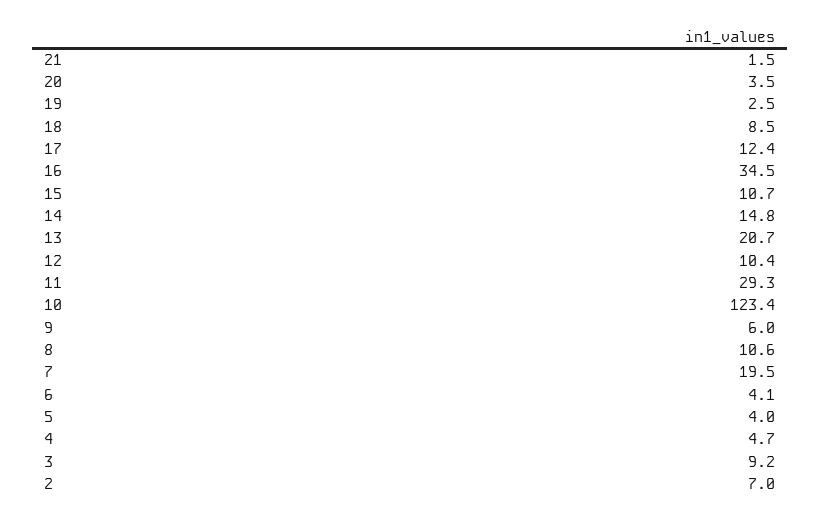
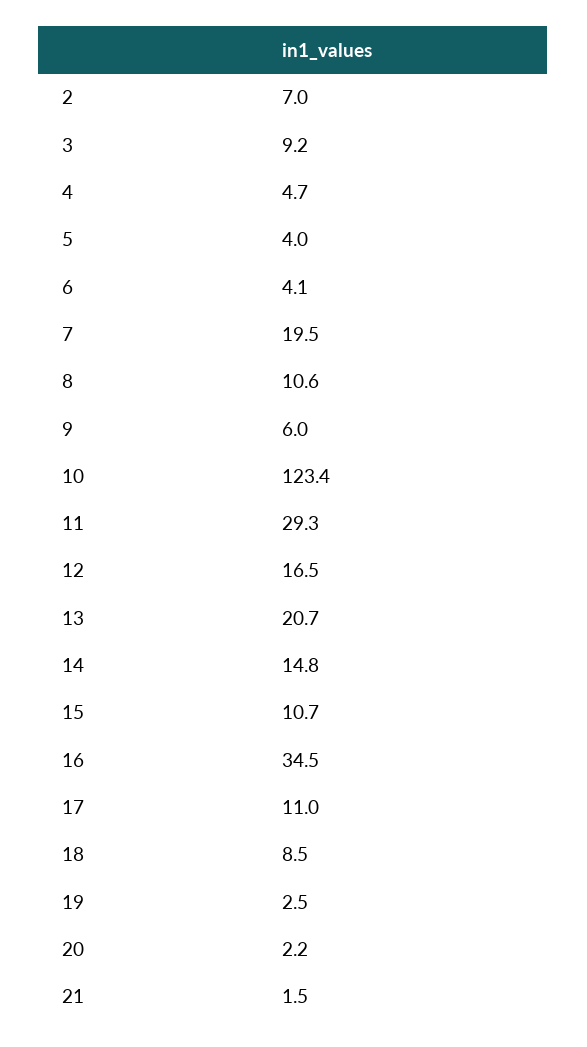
20: 3.5 -> 2.2
17: 12.4 -> 11
12: 10.4 -> 16.5

